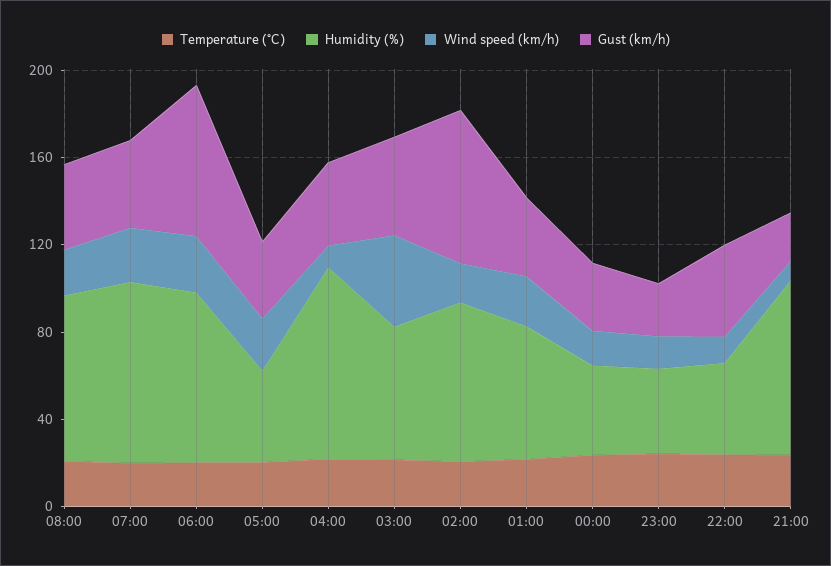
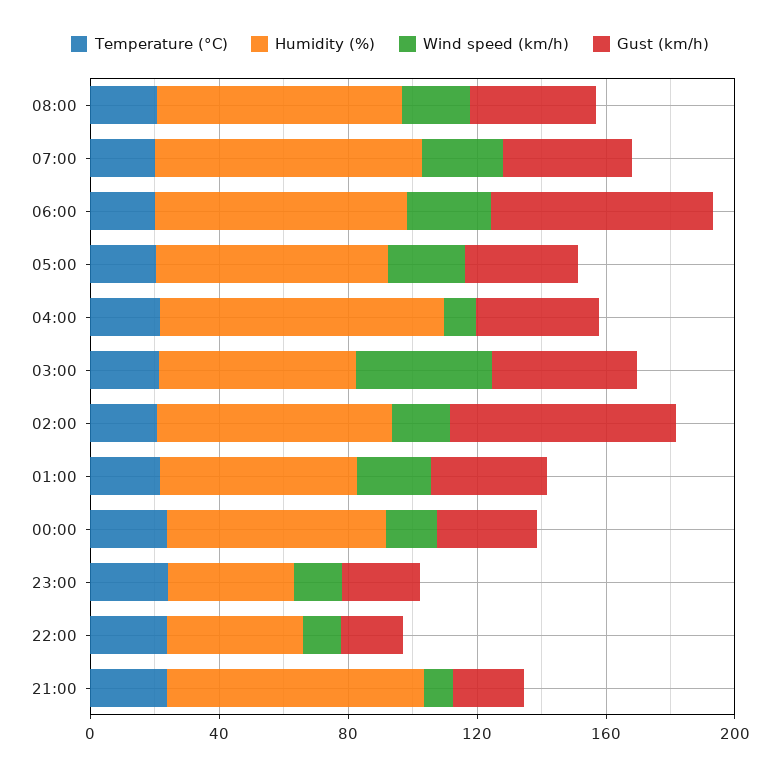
Humidity (%), 05:00: 40 -> 70
Humidity (%), 00:00: 40 -> 70
Gust (km/h), 22:00: 40 -> 20

